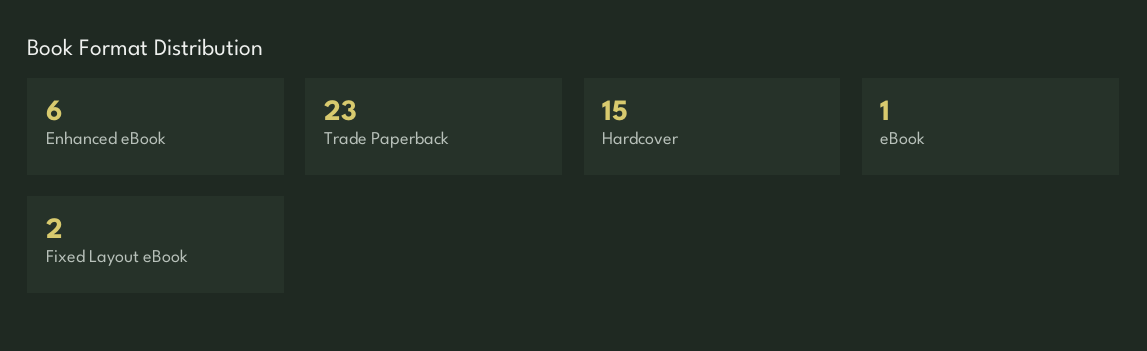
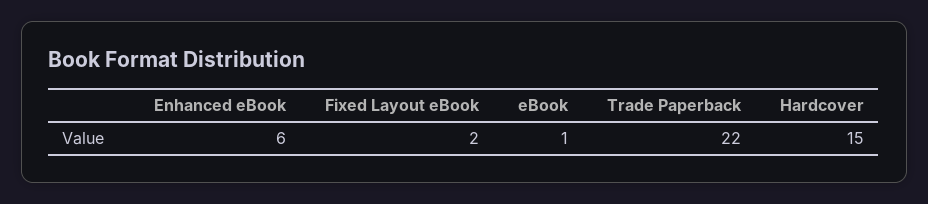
Trade Paperback: 23 -> 22

